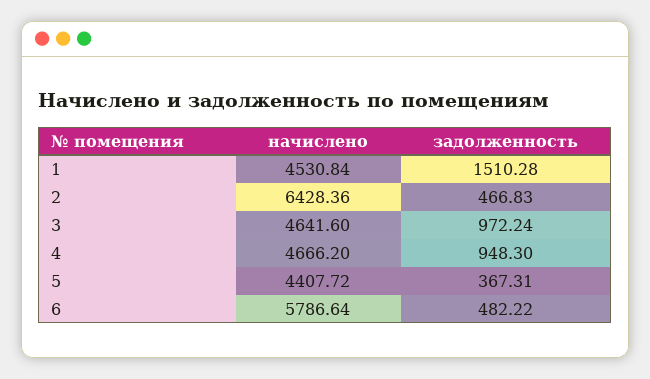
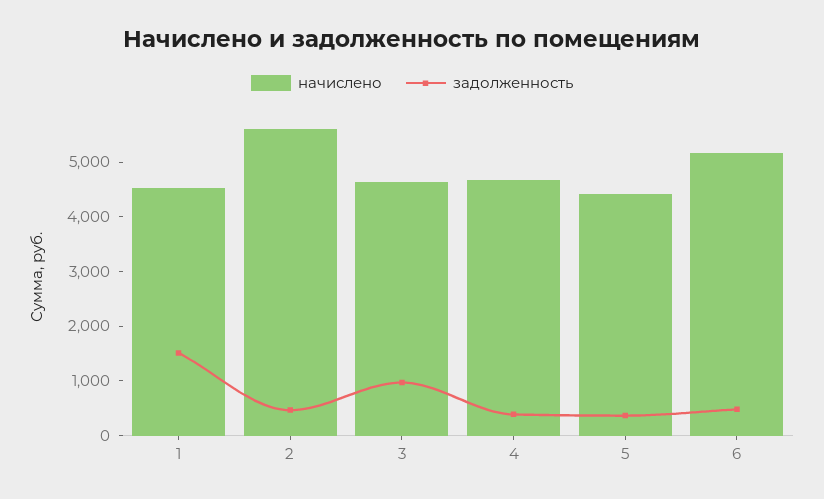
начислено, 2: 6428.36 -> 5600
задолженность, 4: 948.3 -> 400
начислено, 6: 5786.64 -> 5200

